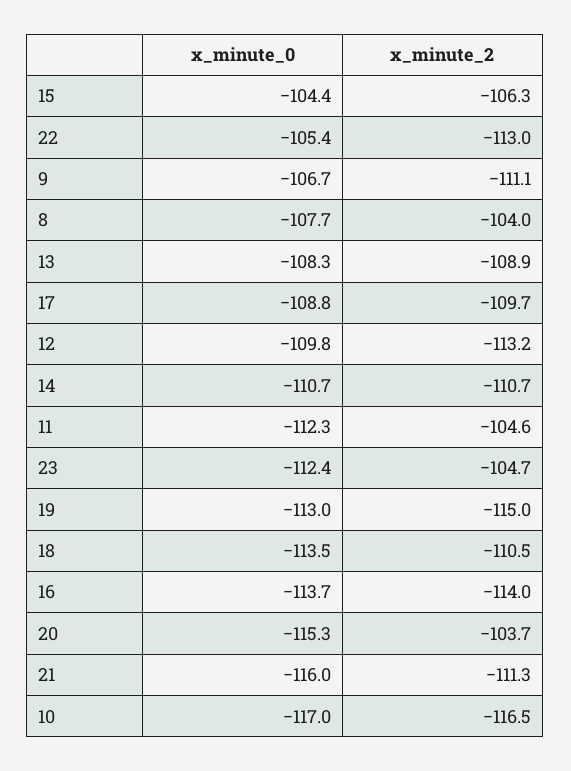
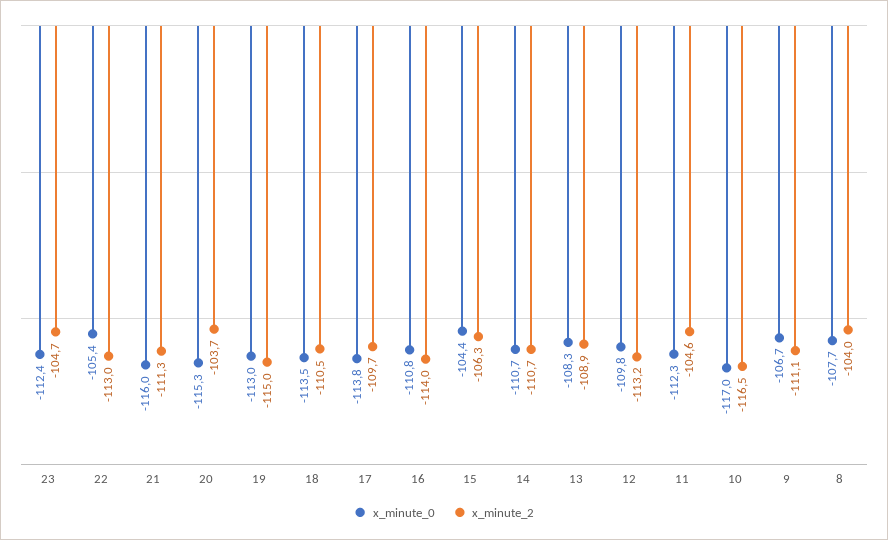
x_minute_0, 17: -108.8 -> -113.8
x_minute_0, 16: -113.7 -> -110.8

